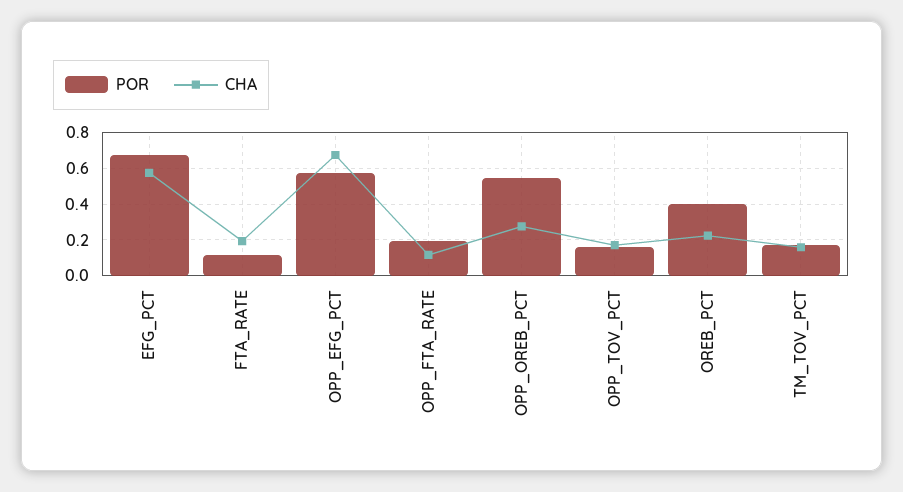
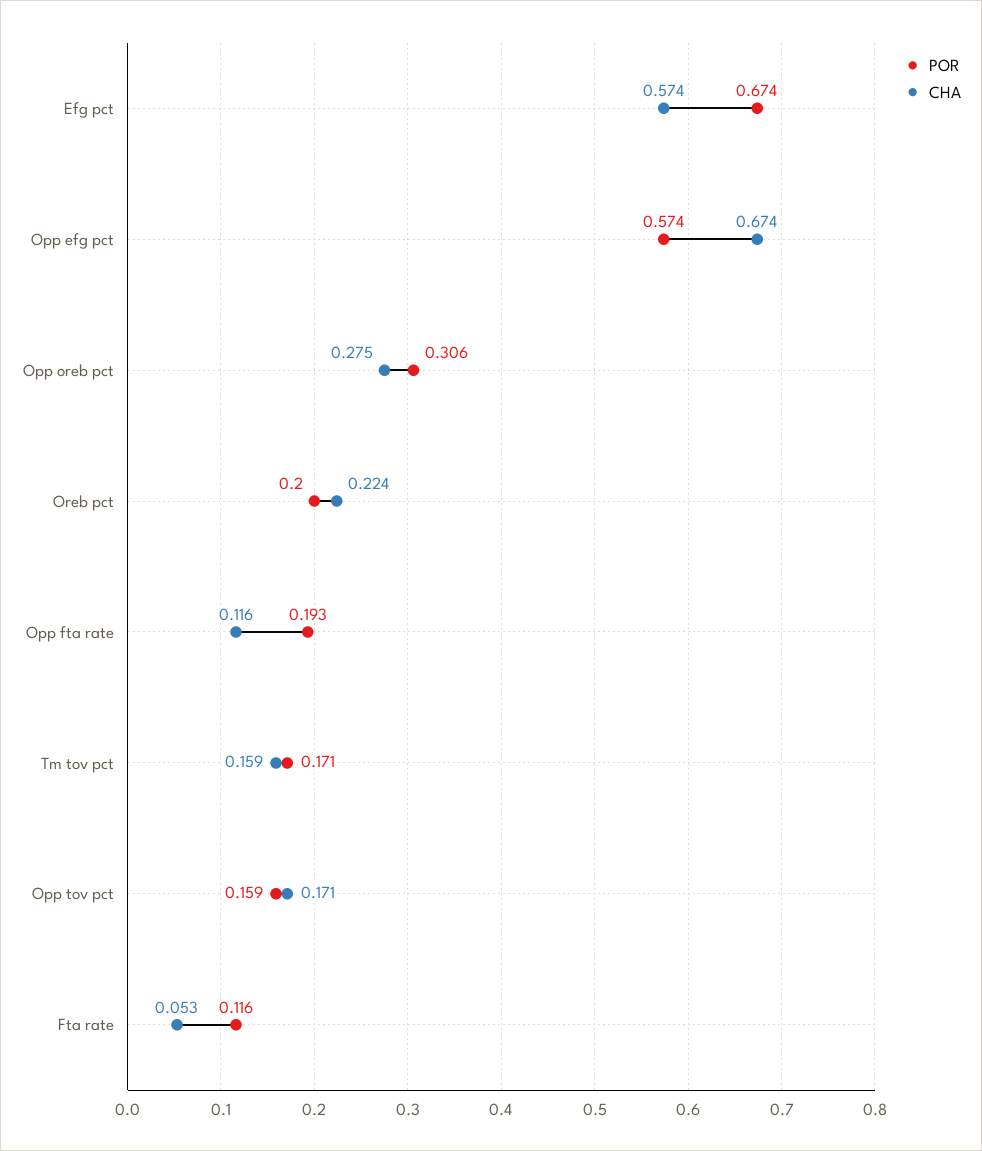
CHA, FTA_RATE: 0.2 -> 0.053
POR, OPP_OREB_PCT: 0.55 -> 0.306
POR, OREB_PCT: 0.4 -> 0.2

